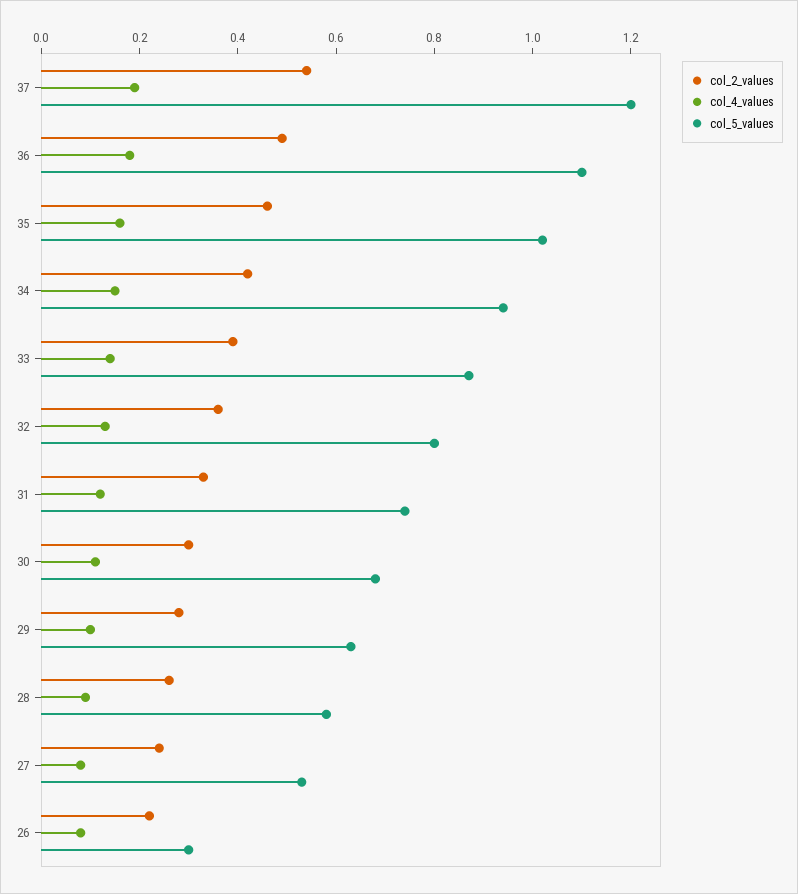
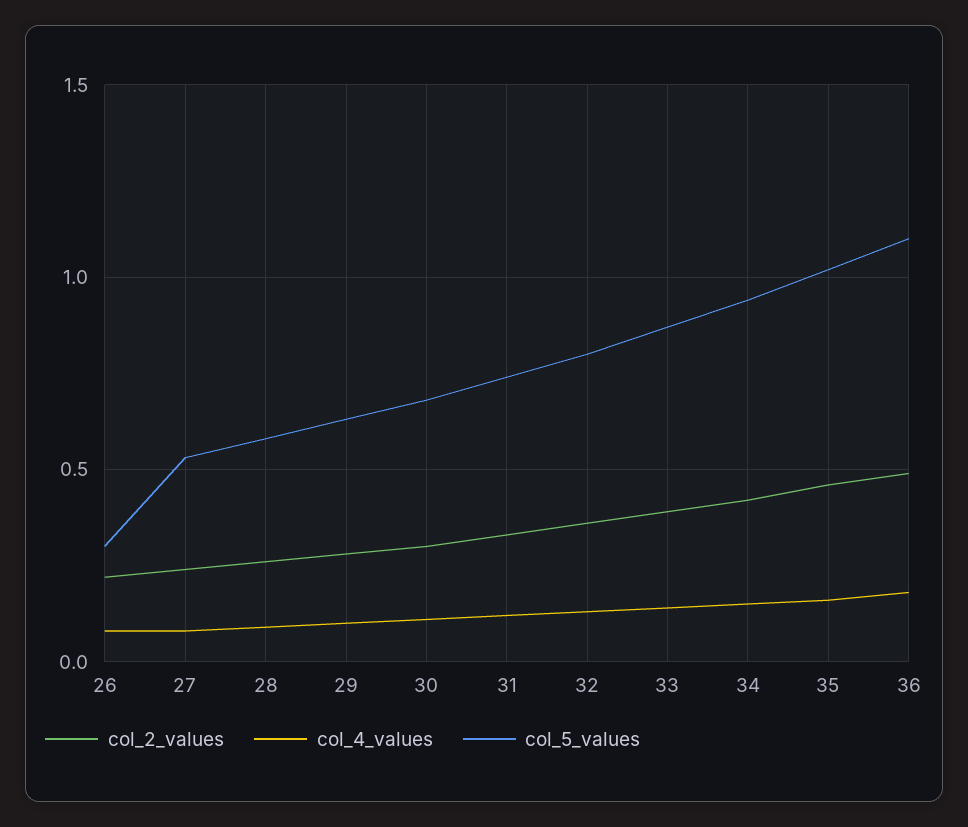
col_2_values, 37: 0.55 -> none
col_4_values, 37: 0.2 -> none
col_5_values, 37: 1.2 -> none

